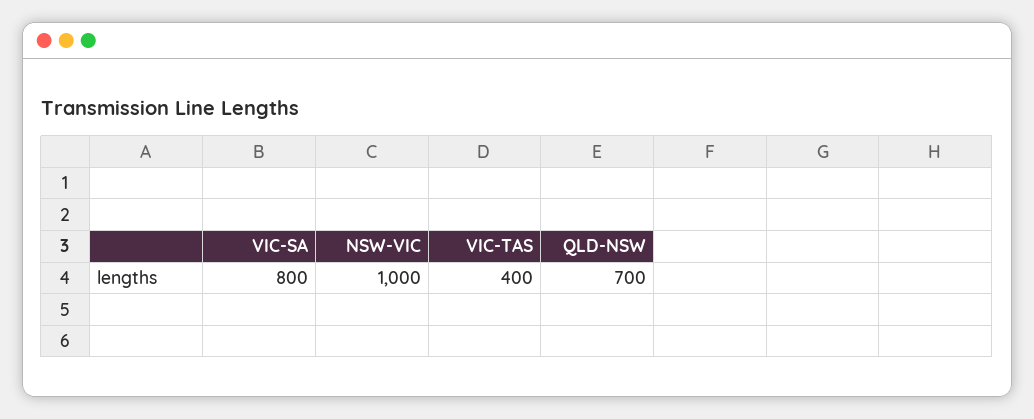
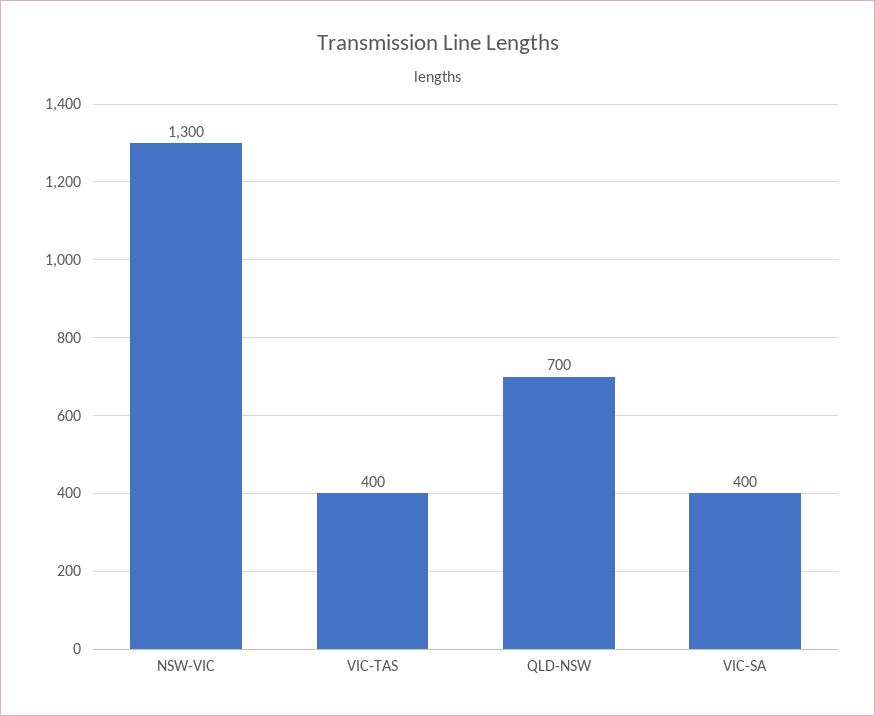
VIC-SA: 800 -> 400
NSW-VIC: 1000 -> 1300

